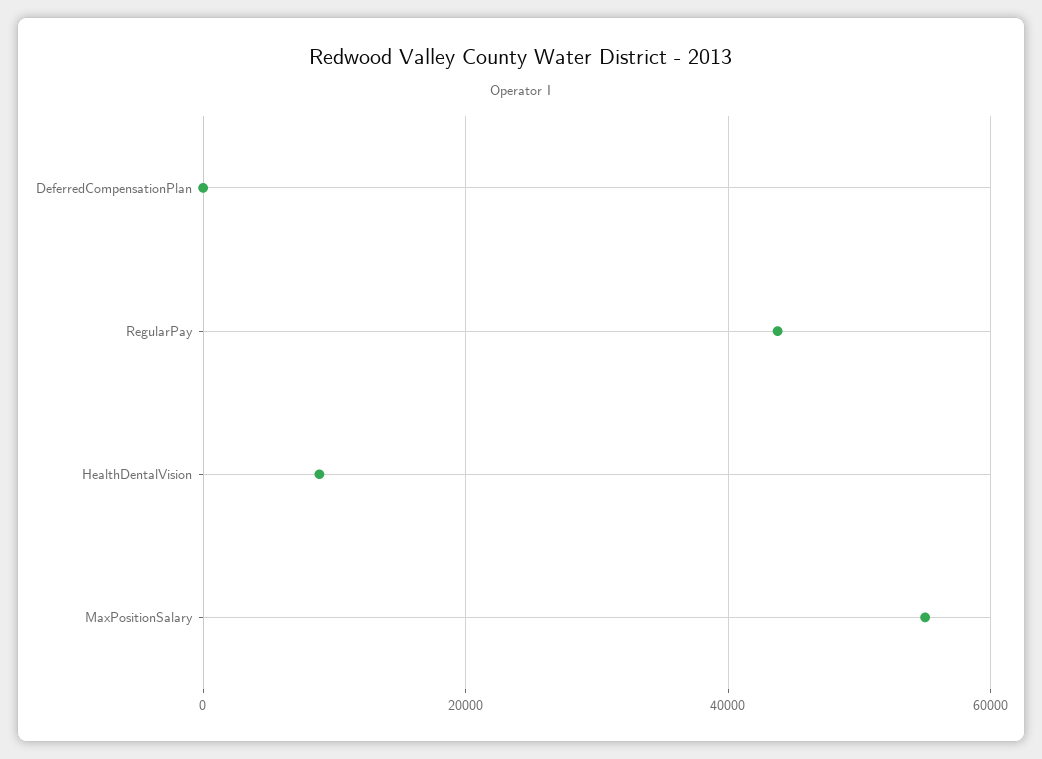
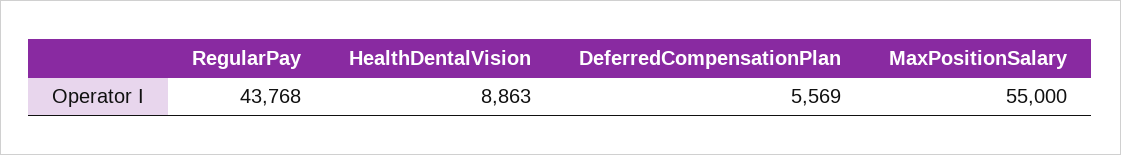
DeferredCompensationPlan: 0 -> 5569

